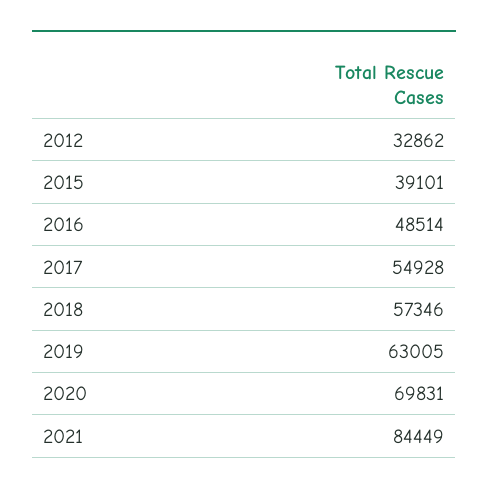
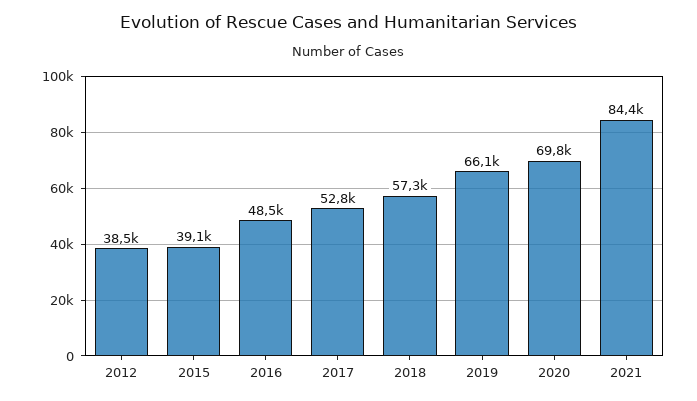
2012: 32862 -> 38500
2017: 54928 -> 52800
2019: 63005 -> 66100

